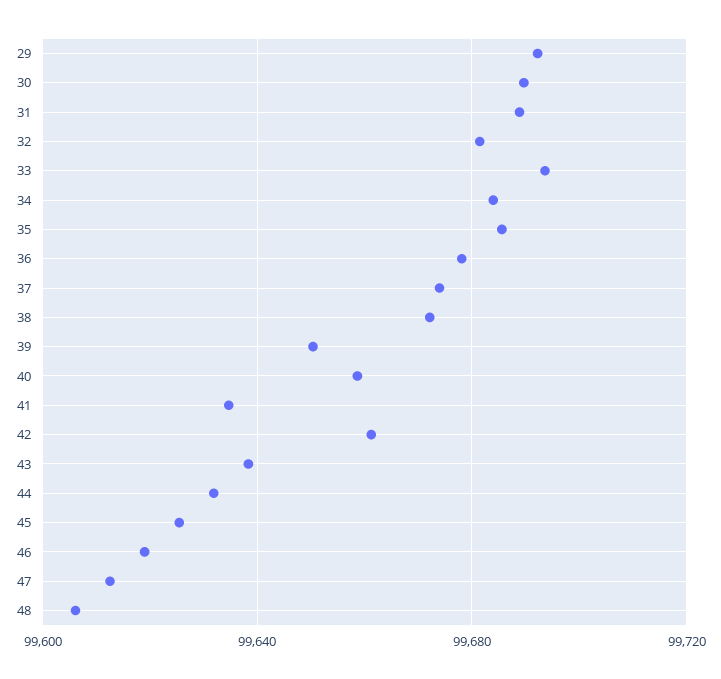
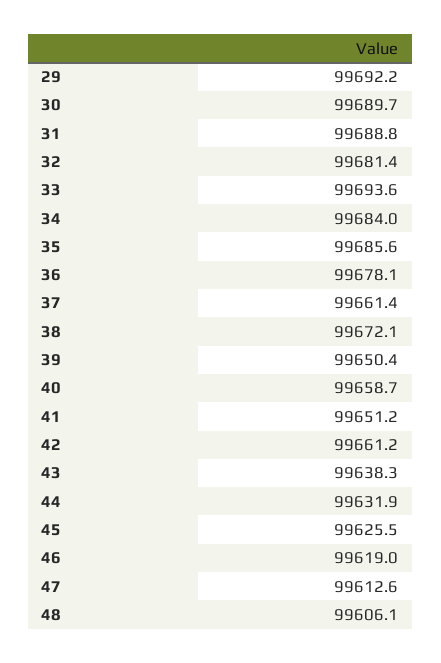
37: 99675 -> 99661.4
41: 99635 -> 99651.2

